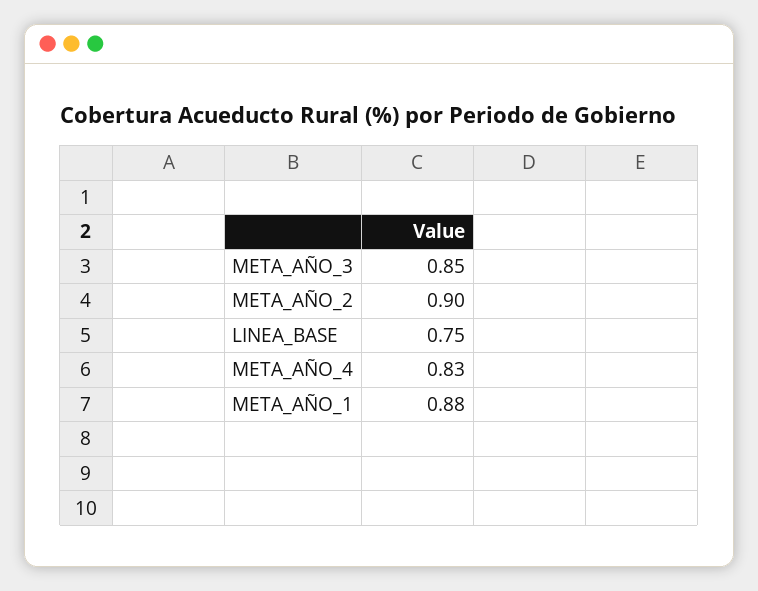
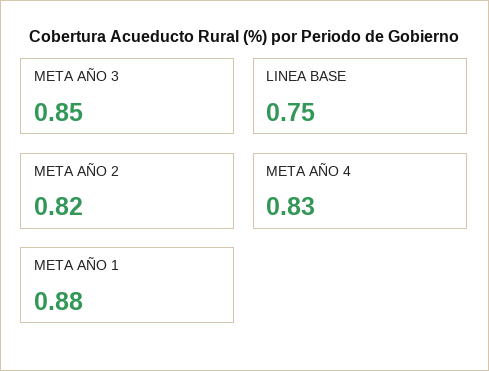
META_AÑO_2: 0.9 -> 0.82

